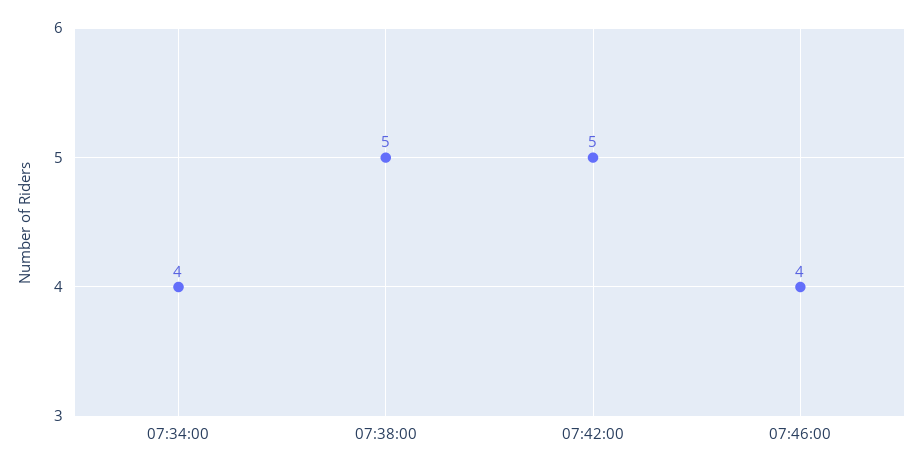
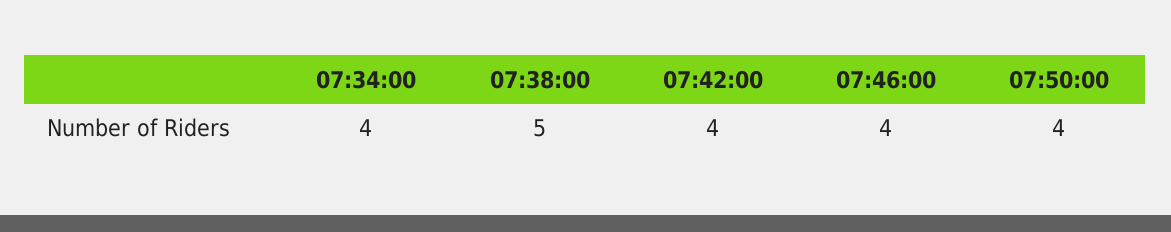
07:42:00: 5 -> 4
07:50:00: none -> 4

